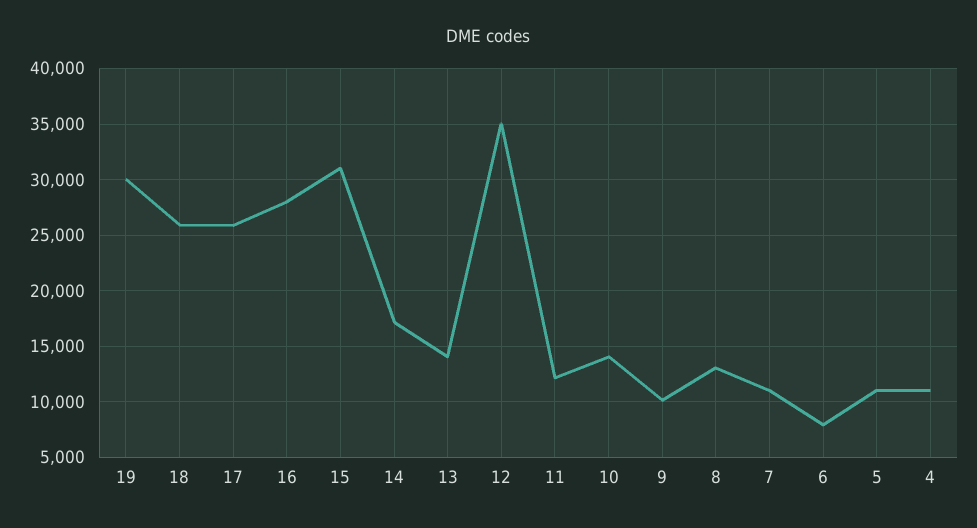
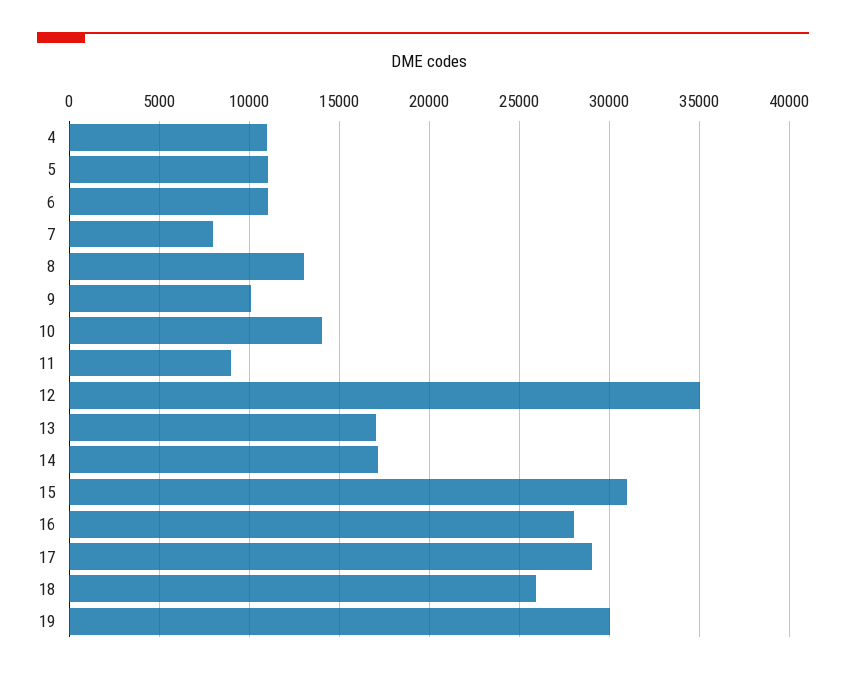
17: 26000 -> 29000
13: 14000 -> 17000
11: 12000 -> 9000
7: 11000 -> 8000
6: 8000 -> 11000

